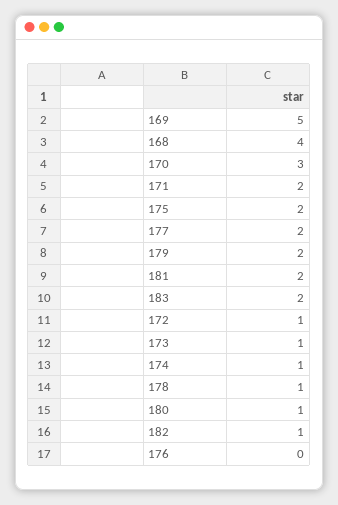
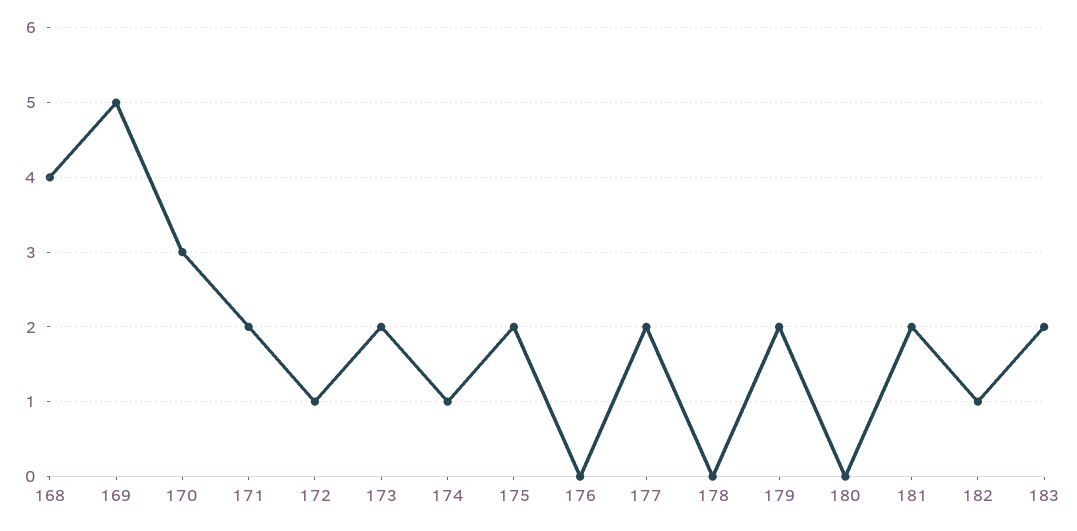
173: 1 -> 2
178: 1 -> 0
180: 1 -> 0

